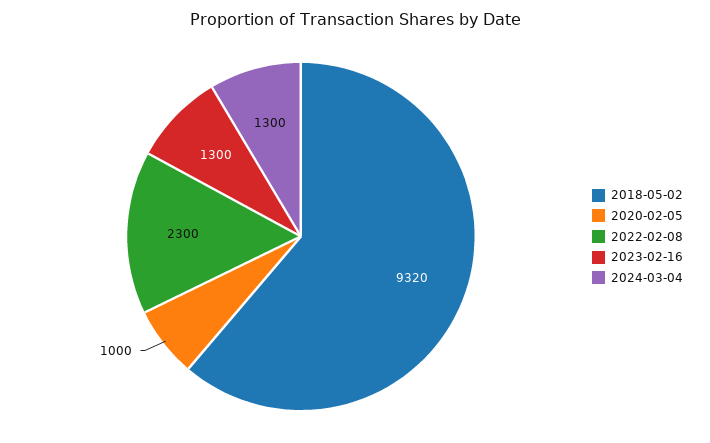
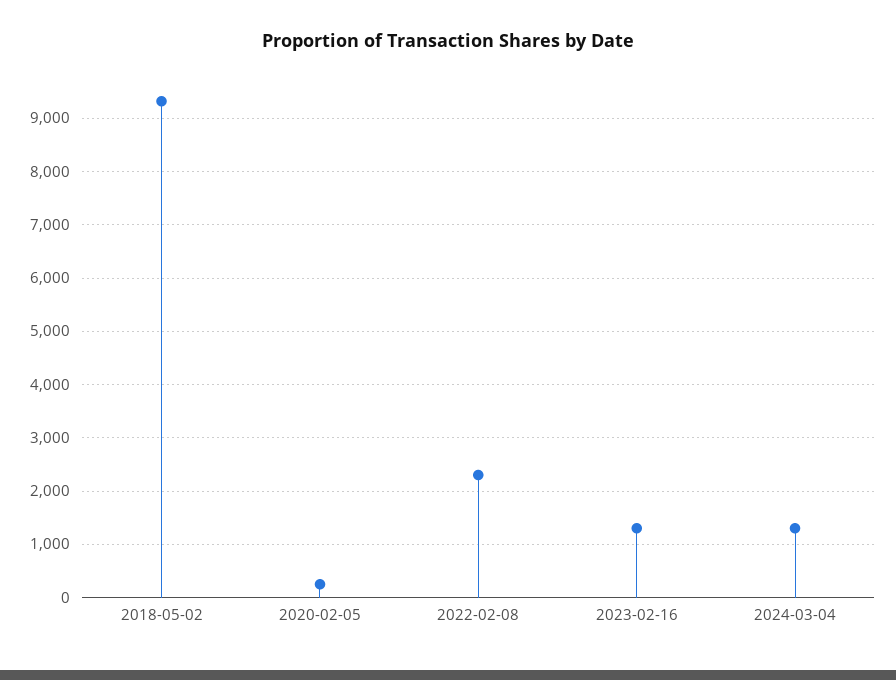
2020-02-05: 1000 -> 200

